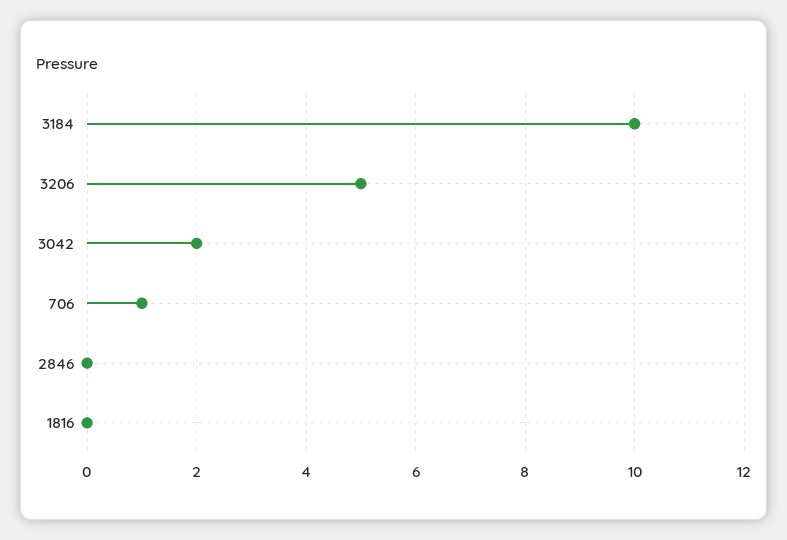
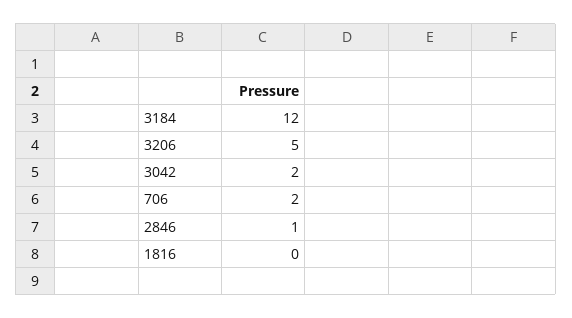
3184: 10 -> 12
706: 1 -> 2
2846: 0 -> 1

